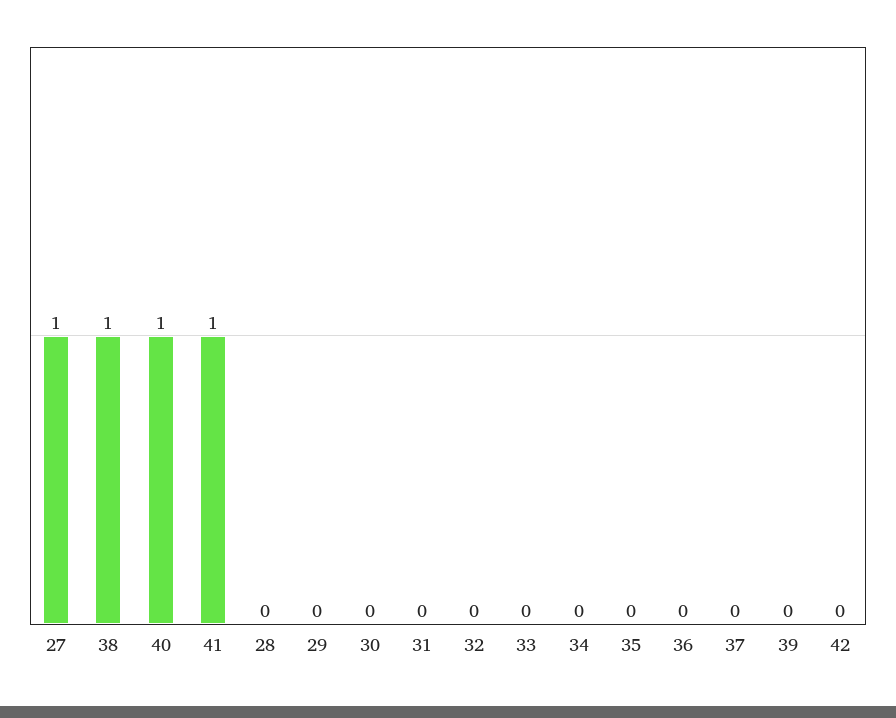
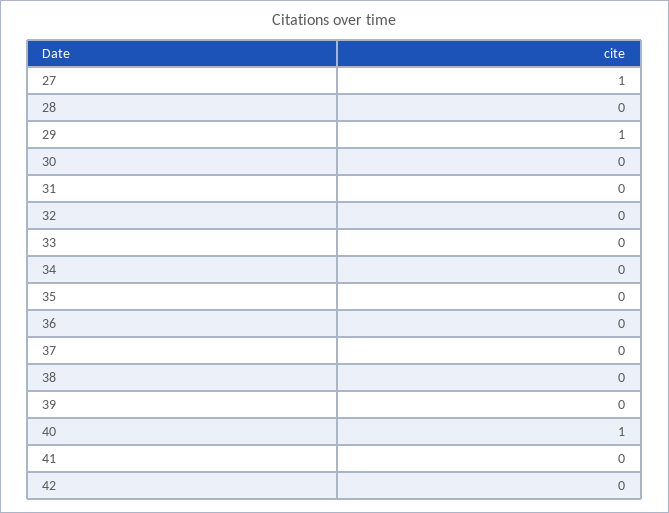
38: 1 -> 0
41: 1 -> 0
29: 0 -> 1

